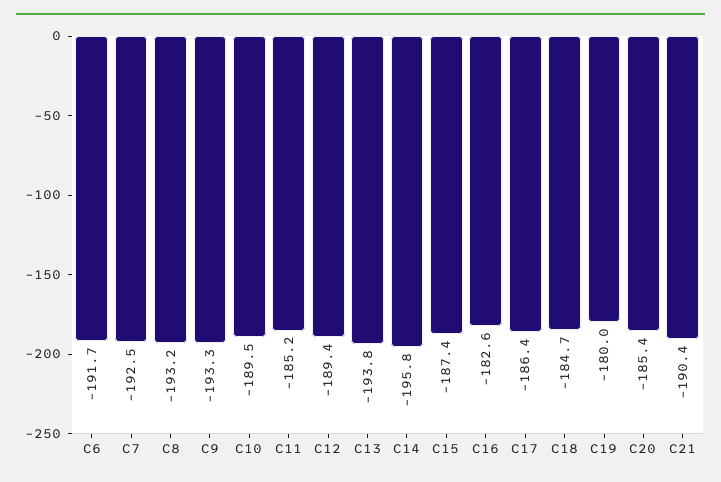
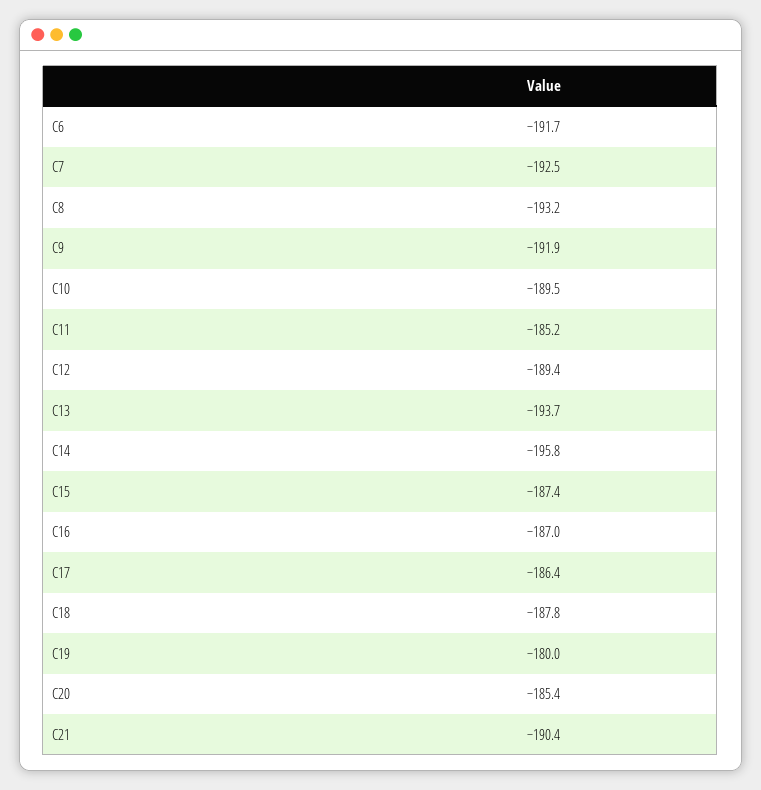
C9: -193.3 -> -191.9
C13: -193.8 -> -193.7
C16: -182.6 -> -187
C18: -184.7 -> -187.8

